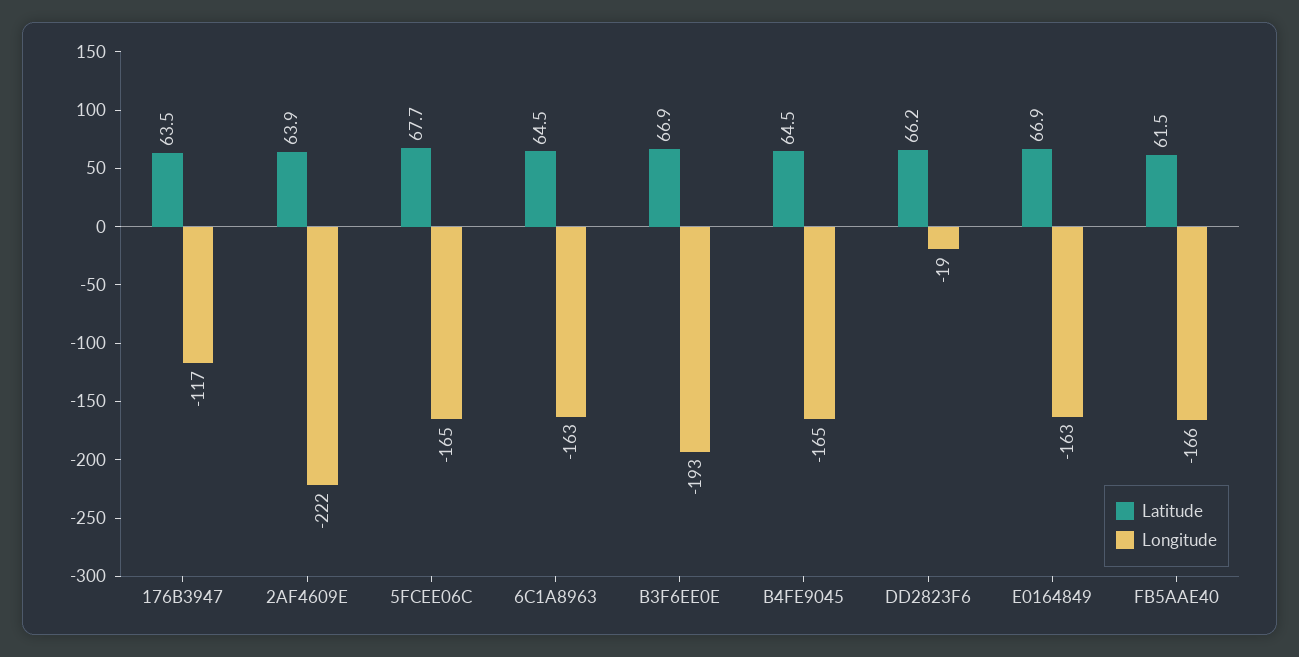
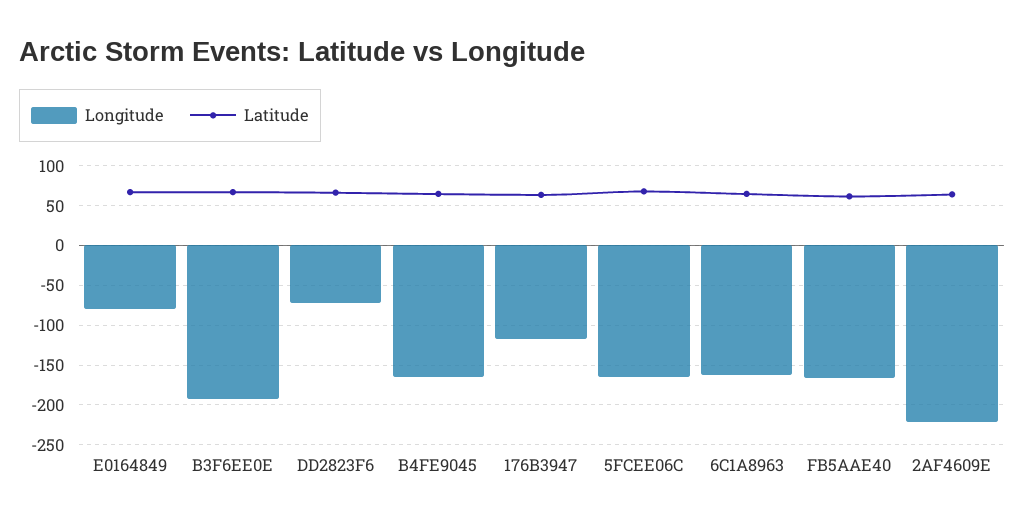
Longitude, DD2823F6: -19 -> -70
Longitude, E0164849: -163 -> -80

